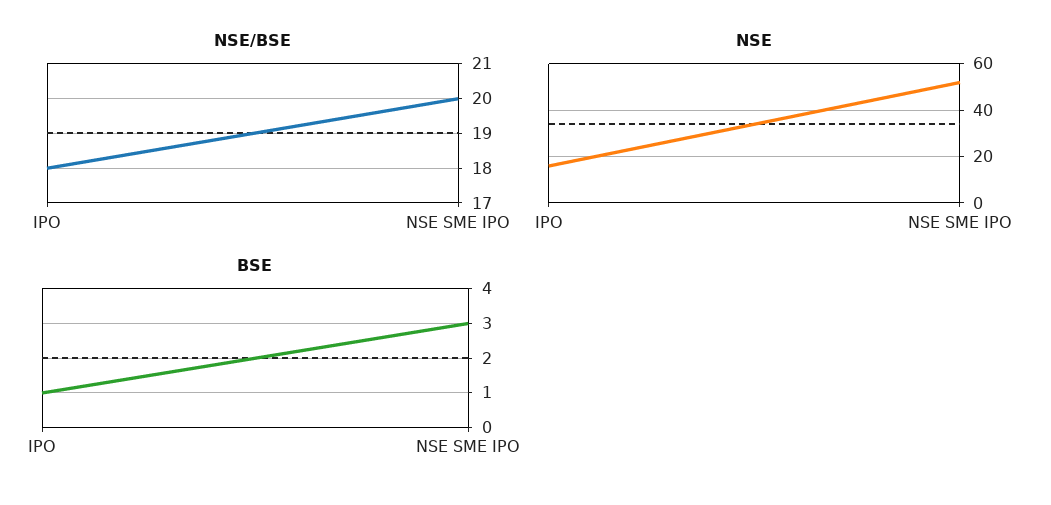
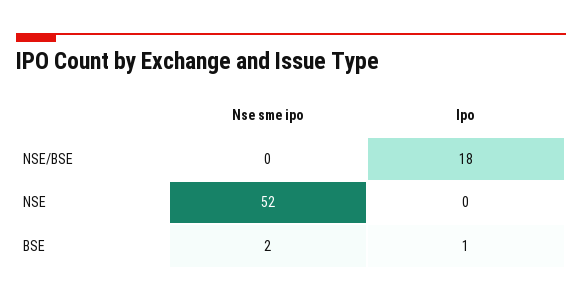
NSE/BSE, NSE SME IPO: 20 -> 0
NSE, IPO: 15 -> 0
BSE, NSE SME IPO: 3 -> 2

